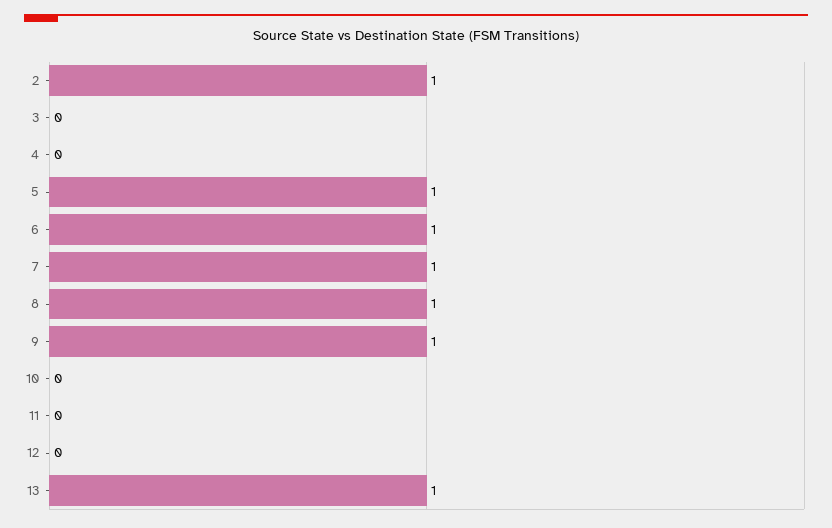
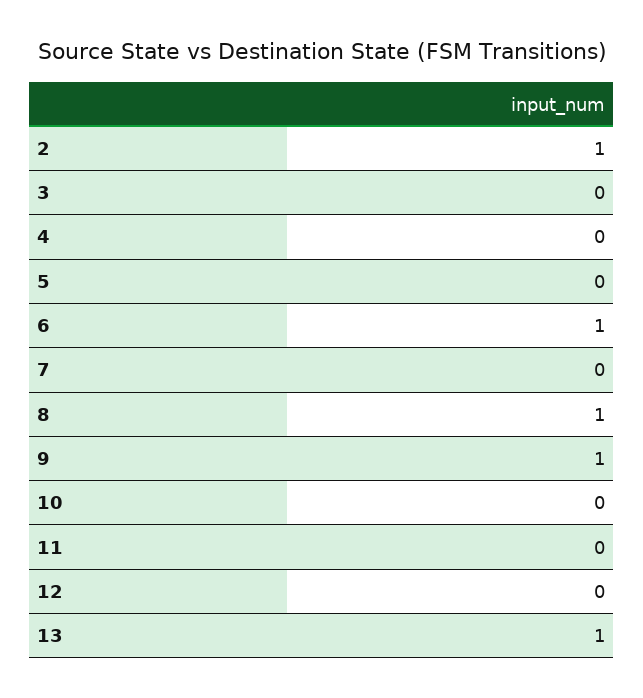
5: 1 -> 0
7: 1 -> 0

